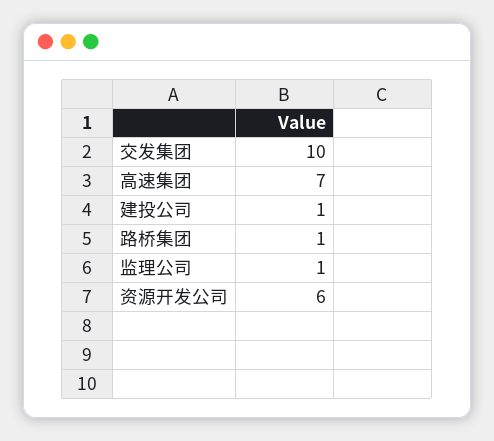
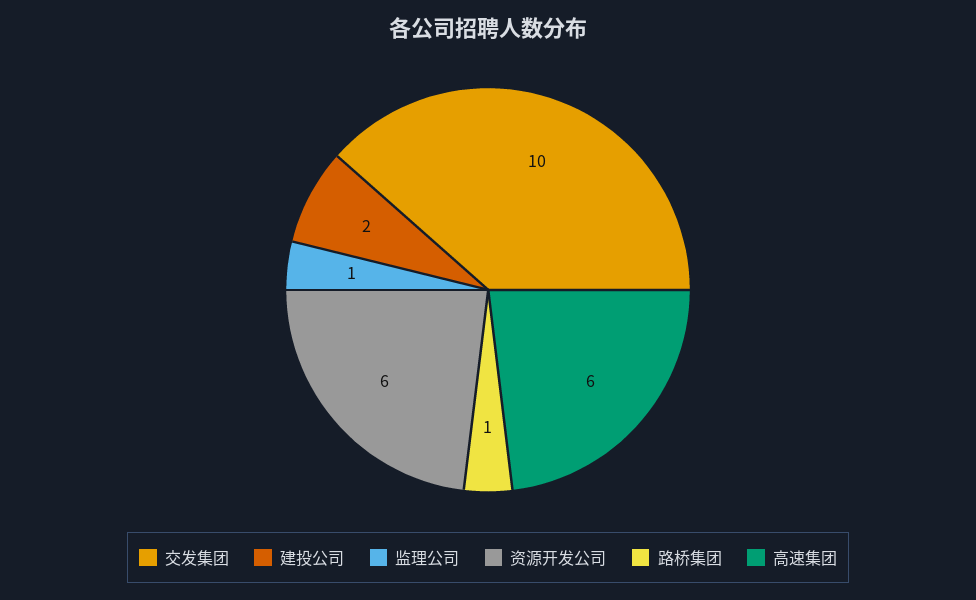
高速集团: 7 -> 6
建投公司: 1 -> 2

